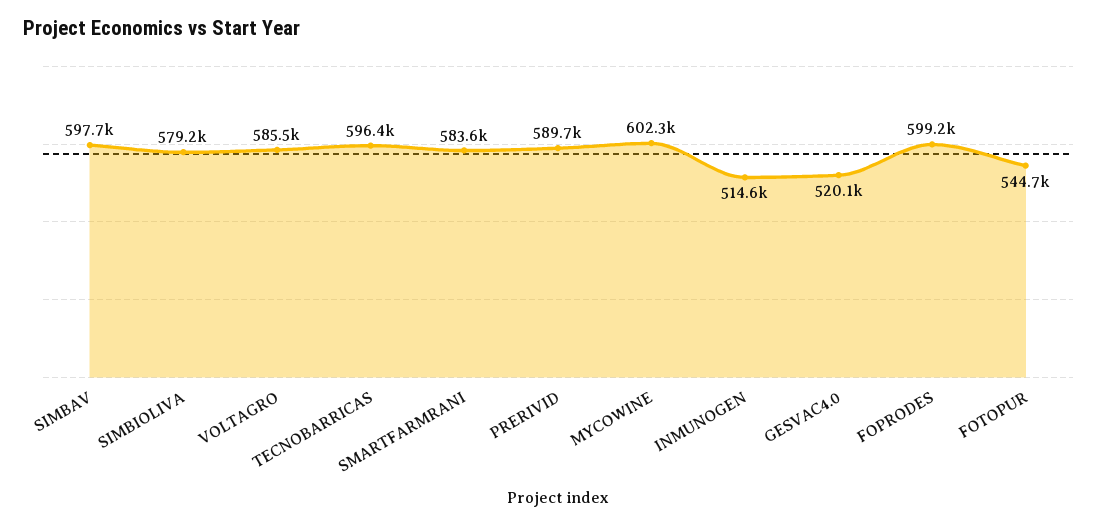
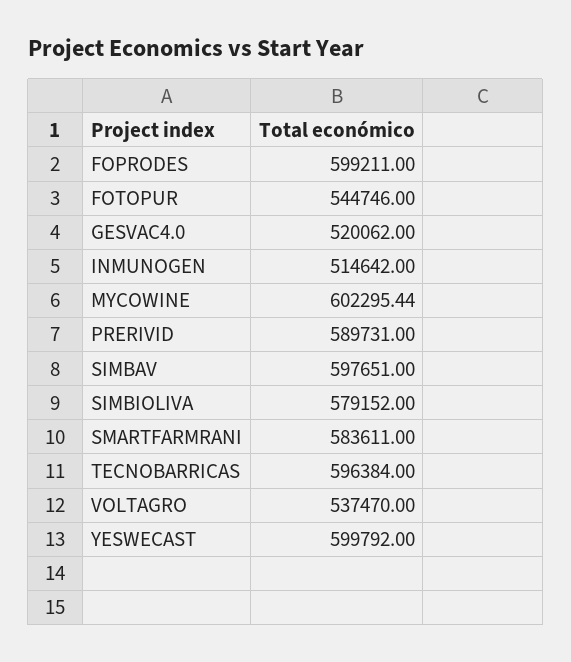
VOLTAGRO: 585500 -> 537470
YESWECAST: none -> 599792

